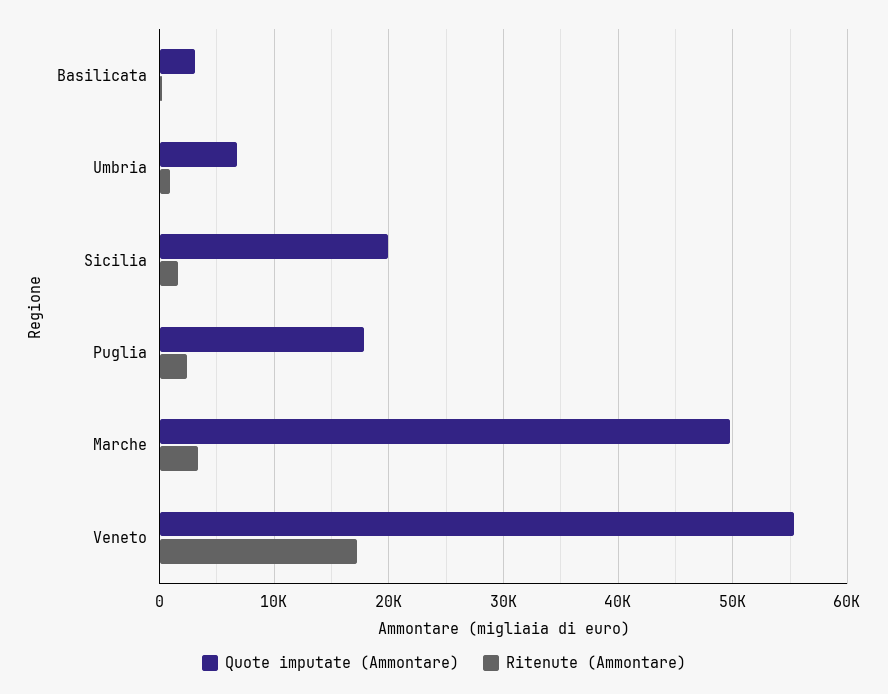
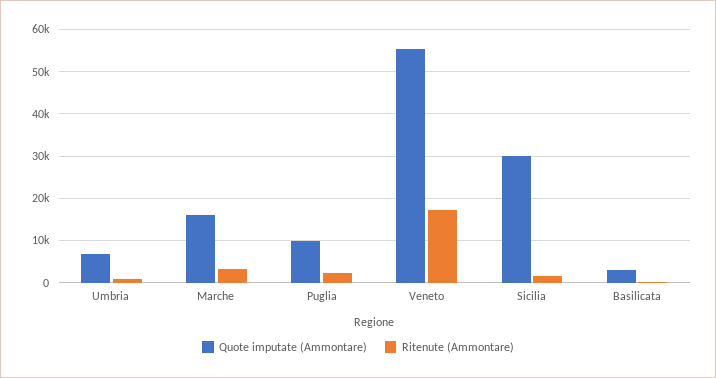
Quote imputate (Ammontare), Sicilia: 20000 -> 30000
Quote imputate (Ammontare), Puglia: 18000 -> 10000
Quote imputate (Ammontare), Marche: 50000 -> 16000

